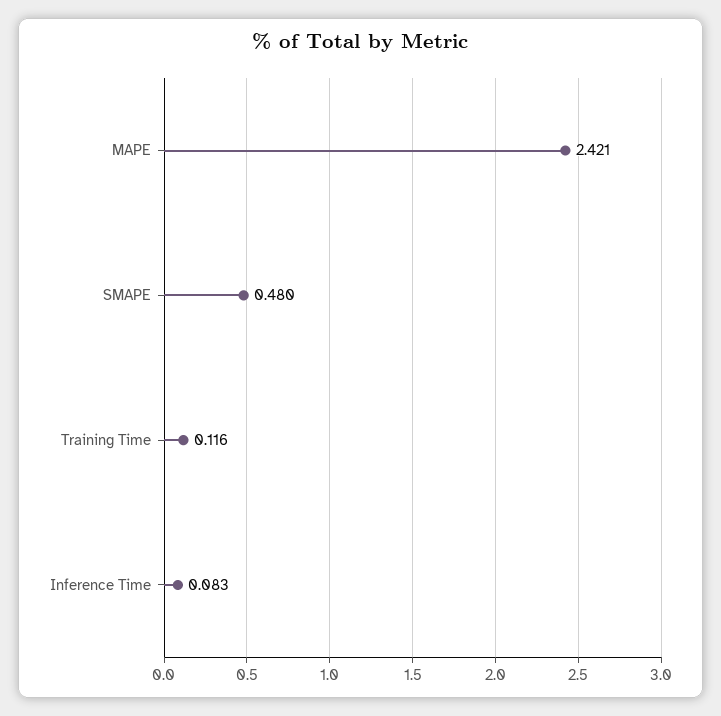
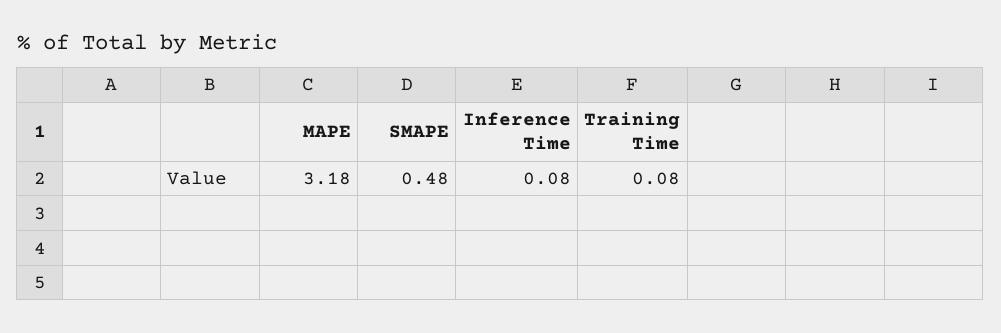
MAPE: 2.421 -> 3.18
Training Time: 0.116 -> 0.08

